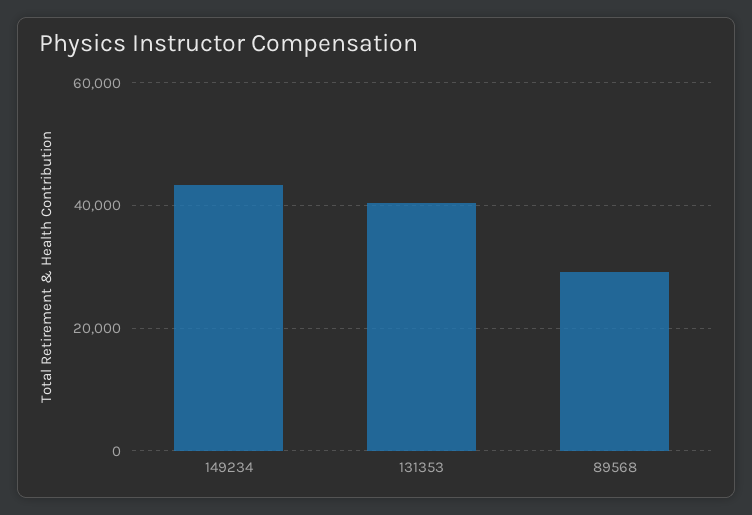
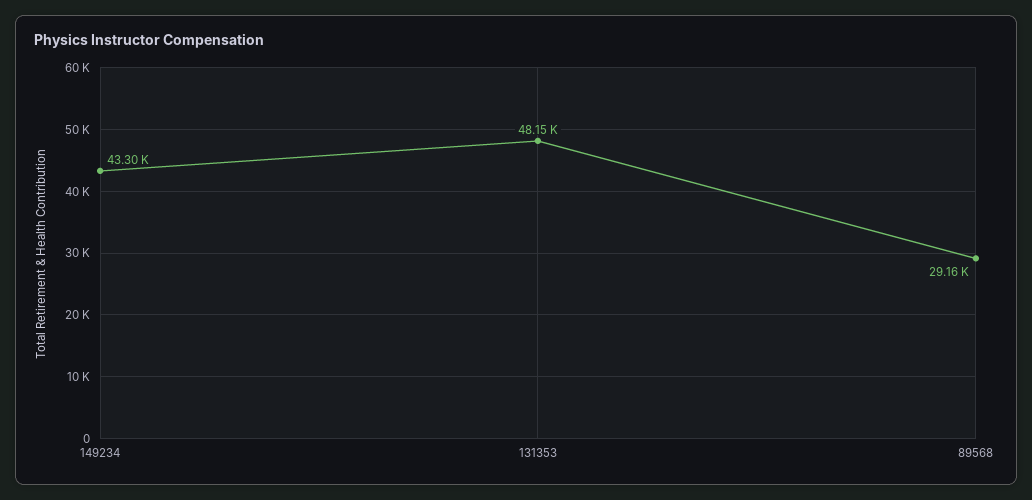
131353: 40000 -> 48150

